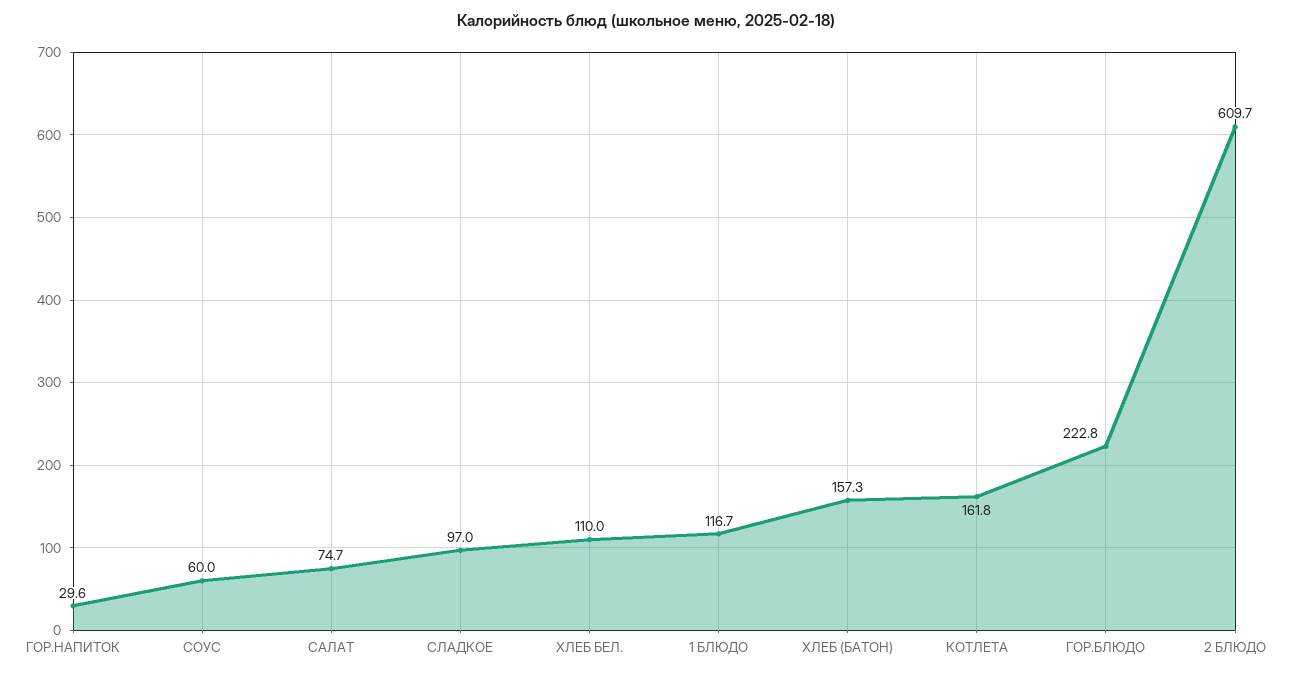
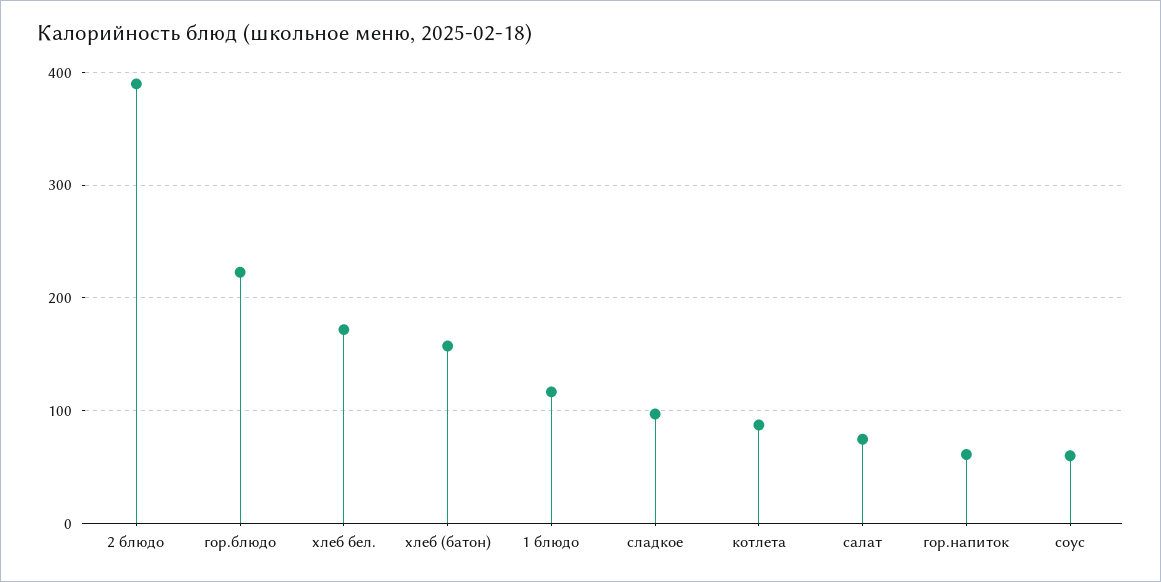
ГОР.НАПИТОК: 29.6 -> 60
ХЛЕБ БЕЛ.: 110 -> 170
КОТЛЕТА: 161.8 -> 90
2 БЛЮДО: 609.7 -> 390

